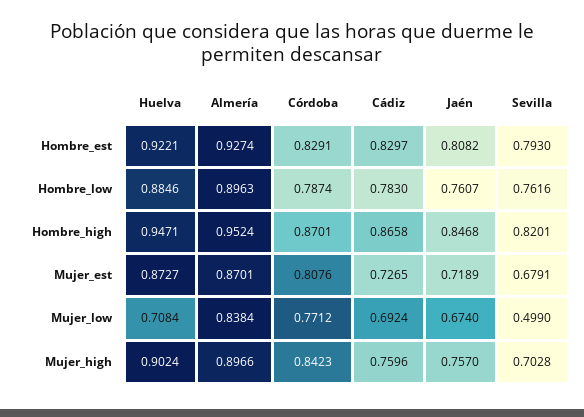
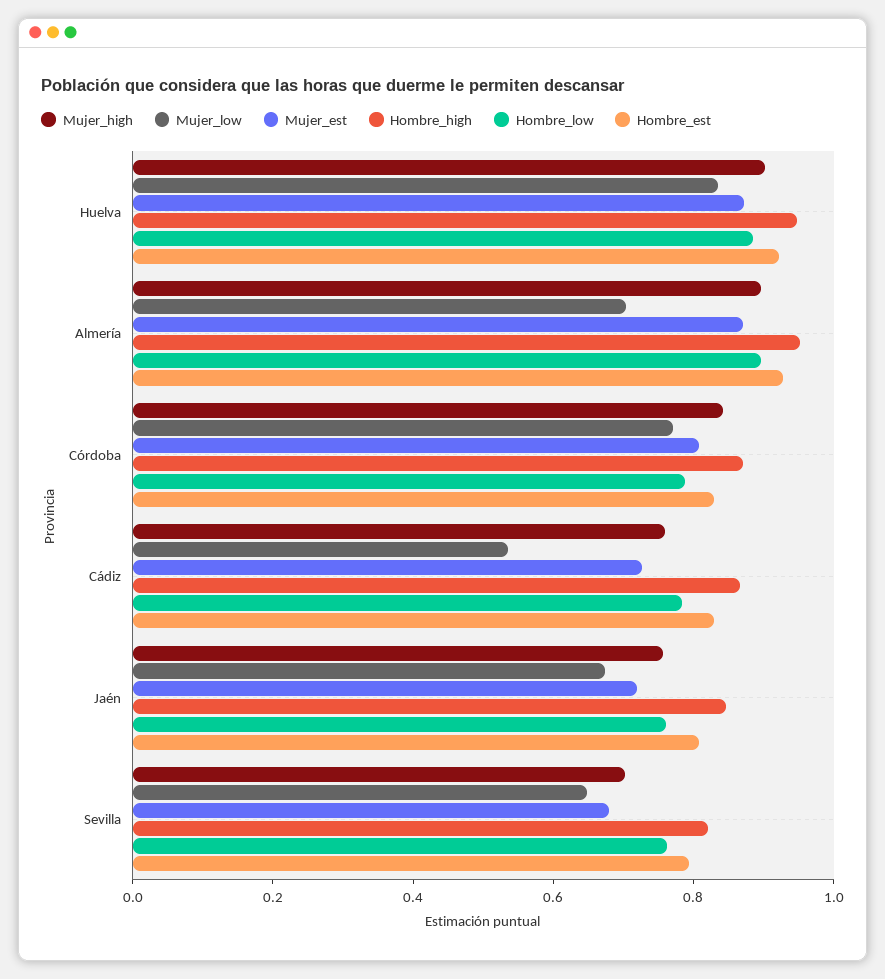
Mujer_low, Huelva: 0.7084 -> 0.85
Mujer_low, Almería: 0.8384 -> 0.7
Mujer_low, Cádiz: 0.6924 -> 0.55
Mujer_low, Sevilla: 0.499 -> 0.65

